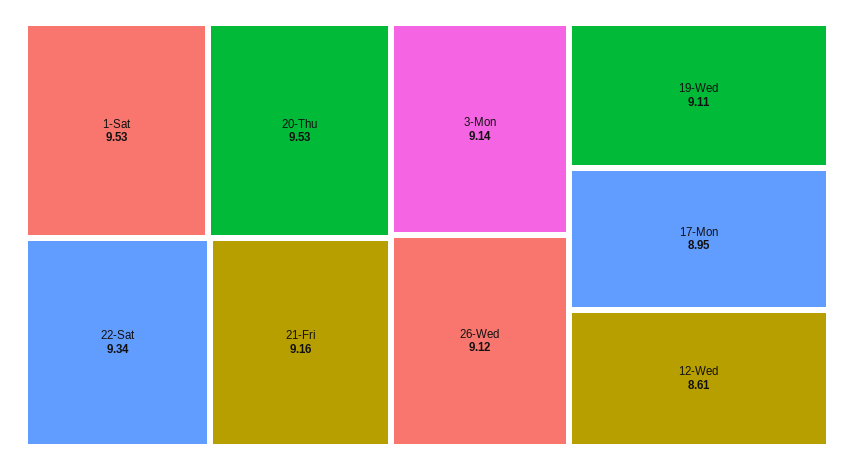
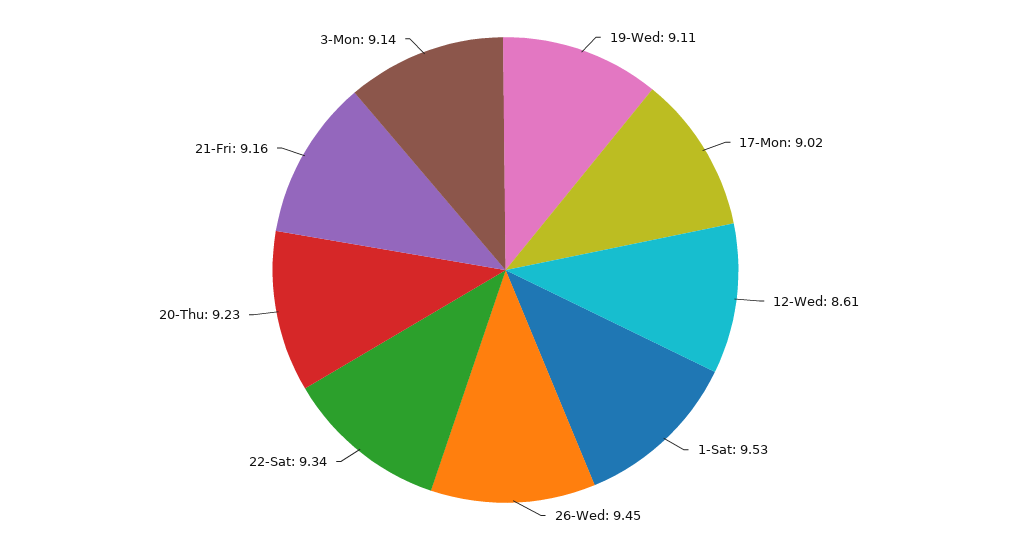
20-Thu: 9.53 -> 9.23
26-Wed: 9.12 -> 9.45
17-Mon: 8.95 -> 9.02

